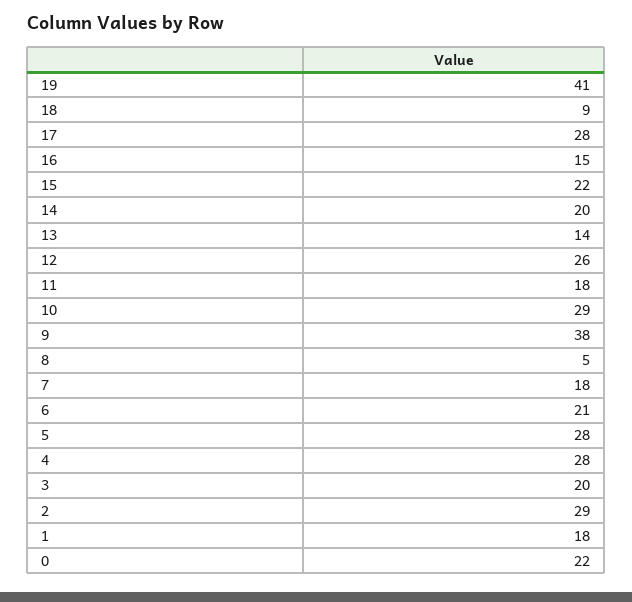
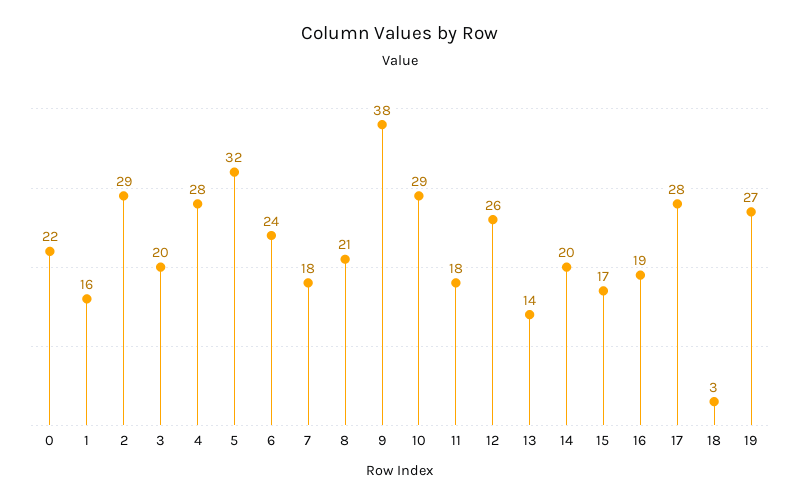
19: 41 -> 27
18: 9 -> 3
16: 15 -> 19
15: 22 -> 17
8: 5 -> 21
6: 21 -> 24
5: 28 -> 32
1: 18 -> 16

